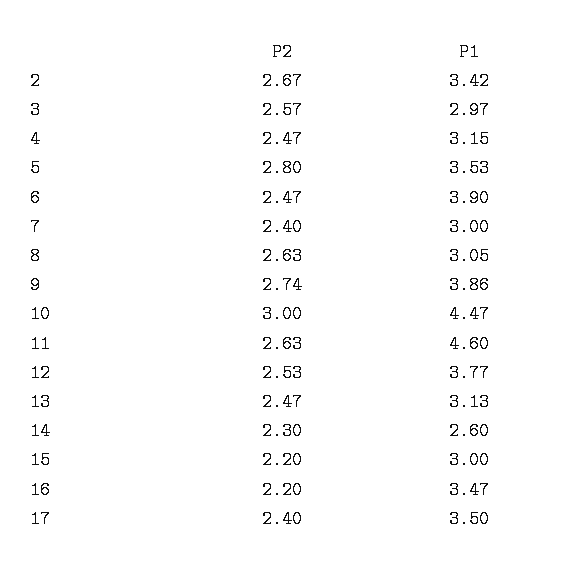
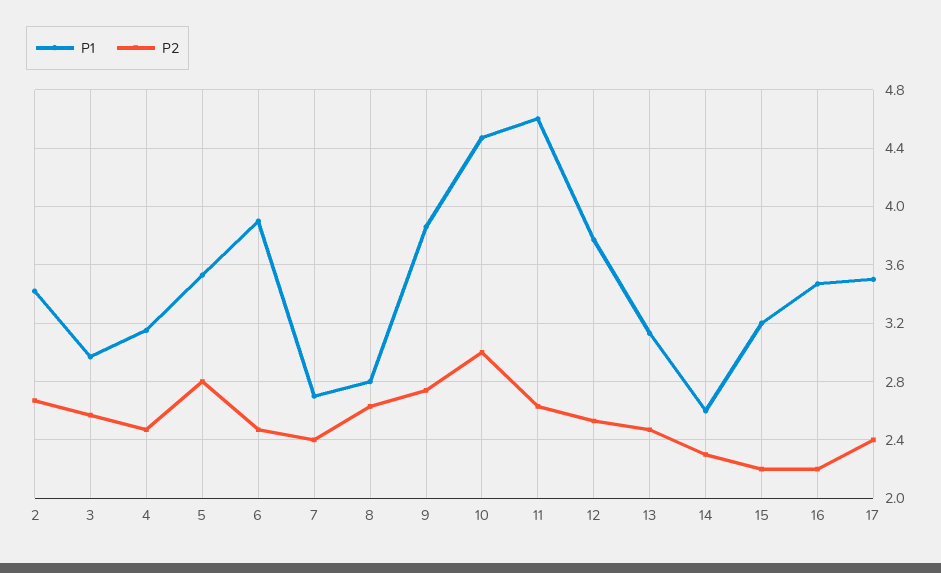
P1, 7: 3 -> 2.7
P1, 8: 3.05 -> 2.8
P1, 15: 3 -> 3.2

